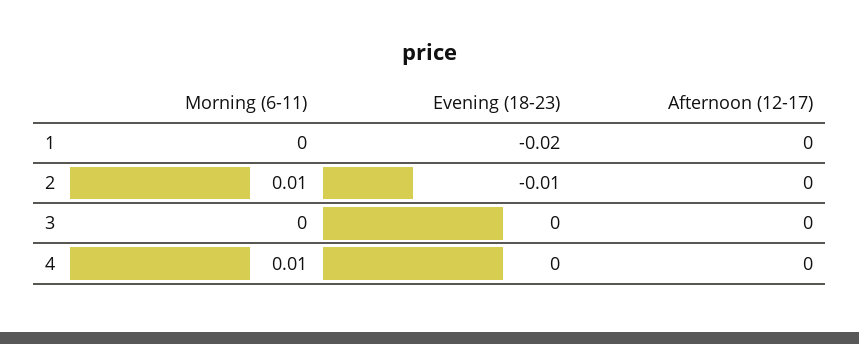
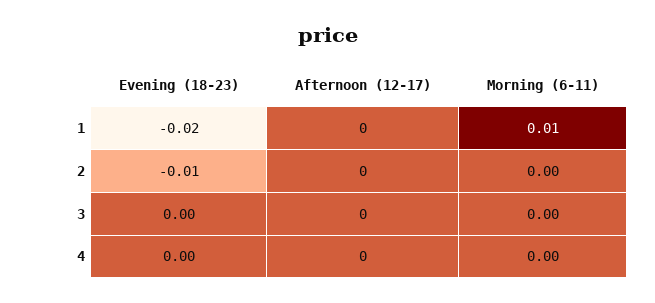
Morning (6-11), 1: 0 -> 0.01
Morning (6-11), 2: 0.01 -> 0
Morning (6-11), 4: 0.01 -> 0

